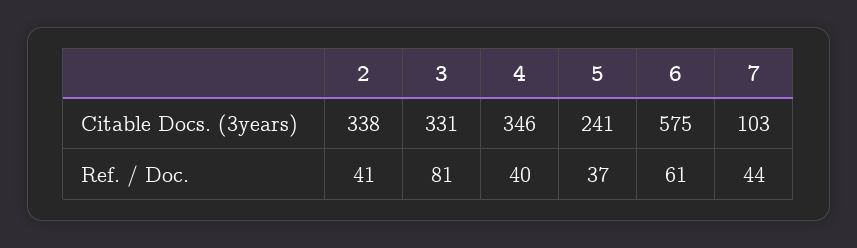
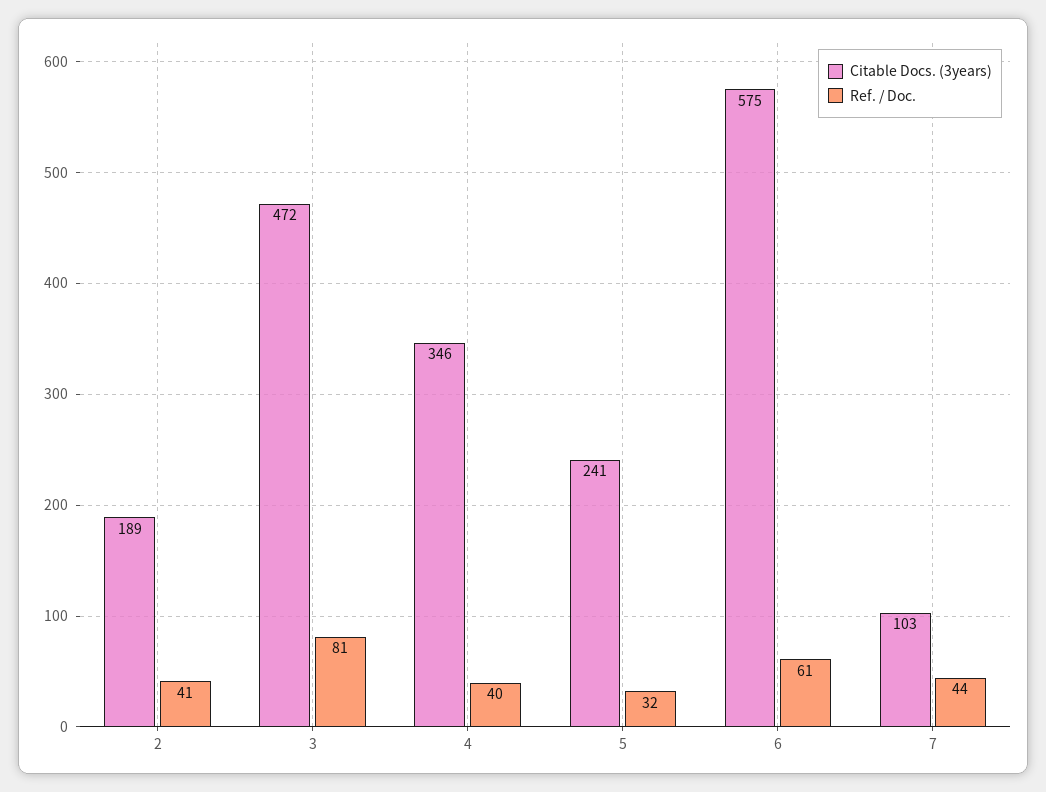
Citable Docs. (3years), 2: 338 -> 189
Citable Docs. (3years), 3: 331 -> 472
Ref. / Doc., 5: 37 -> 32

